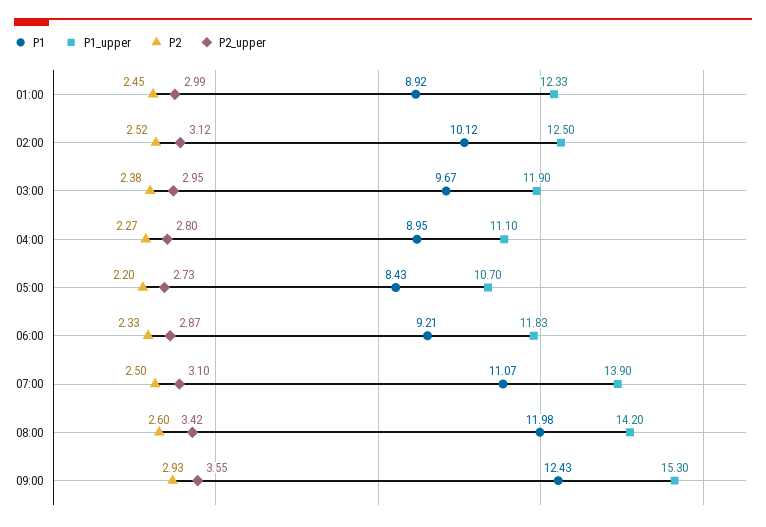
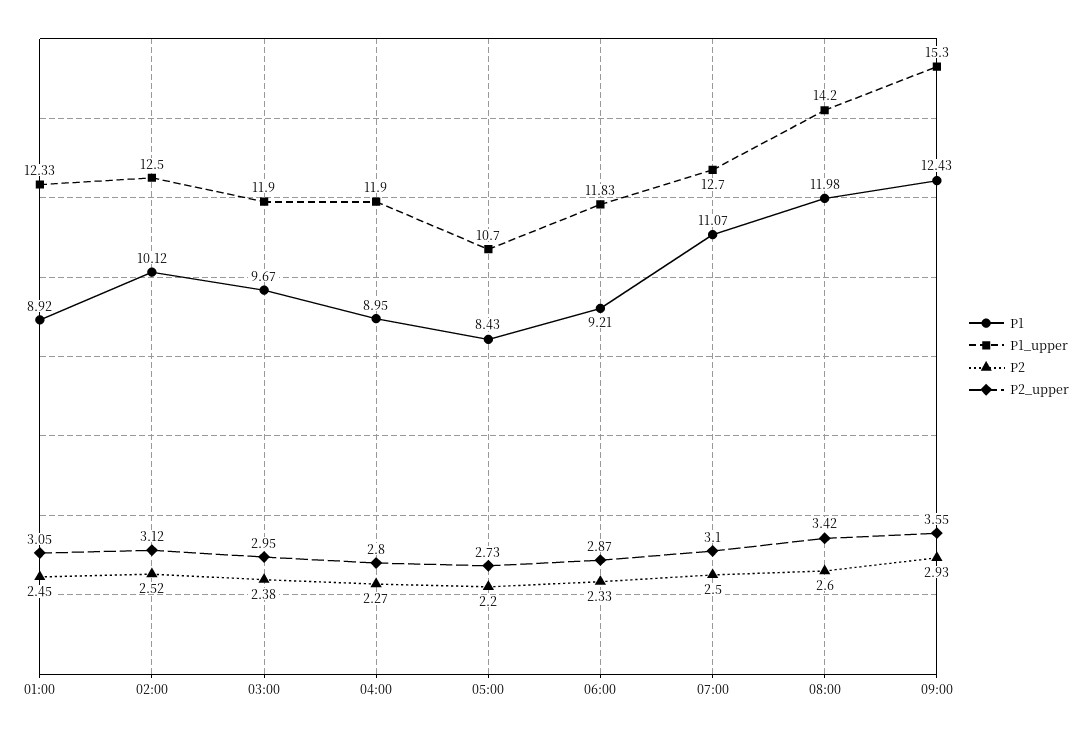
P2_upper, 01:00: 2.99 -> 3.05
P1_upper, 04:00: 11.1 -> 11.9
P1_upper, 07:00: 13.9 -> 12.7

